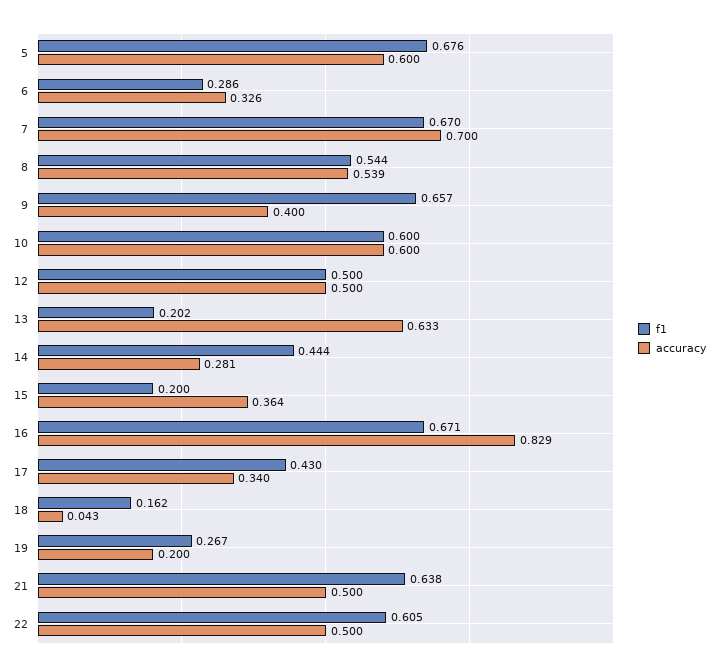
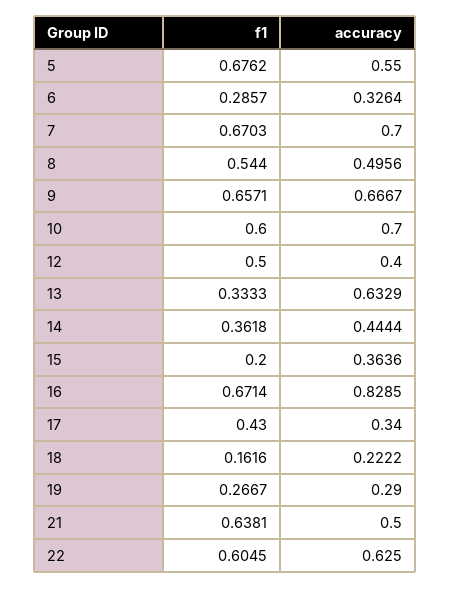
accuracy, 5: 0.6 -> 0.55
accuracy, 8: 0.539 -> 0.4956
accuracy, 9: 0.4 -> 0.6667
accuracy, 10: 0.6 -> 0.7
accuracy, 12: 0.5 -> 0.4
f1, 13: 0.202 -> 0.3333
f1, 14: 0.444 -> 0.3618
accuracy, 14: 0.281 -> 0.4444
accuracy, 18: 0.043 -> 0.2222
accuracy, 19: 0.2 -> 0.29
accuracy, 22: 0.5 -> 0.625

